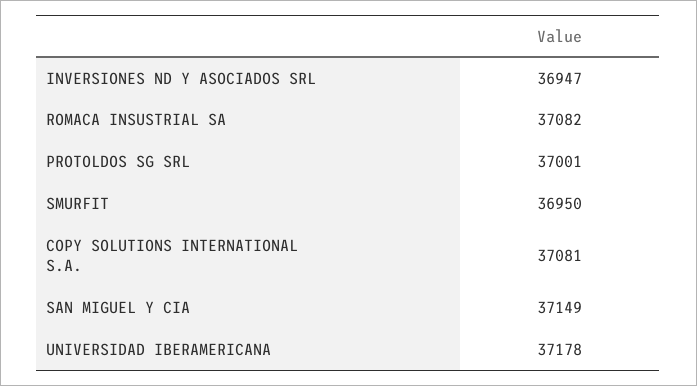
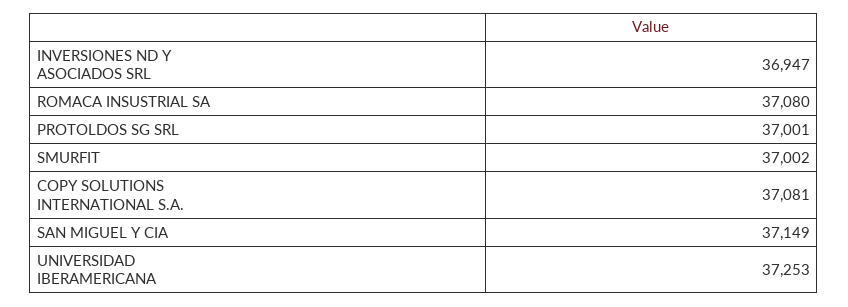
ROMACA INSUSTRIAL SA: 37082 -> 37080
SMURFIT: 36950 -> 37002
UNIVERSIDAD IBERAMERICANA: 37178 -> 37253

